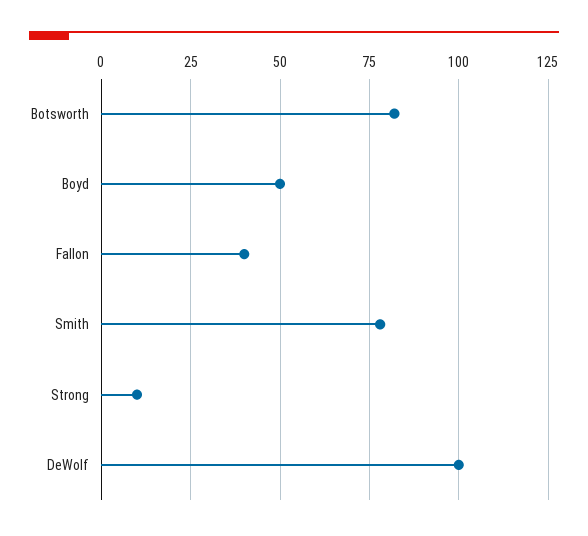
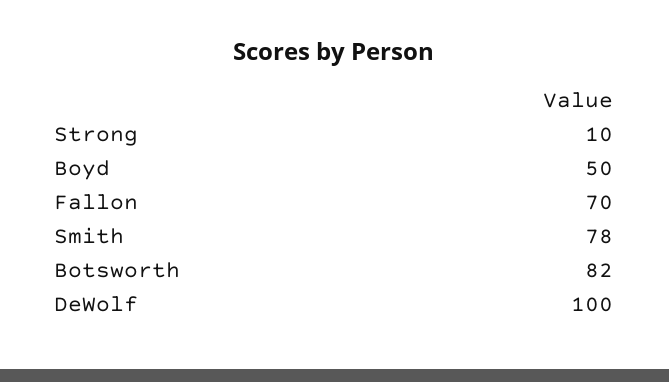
Fallon: 40 -> 70

